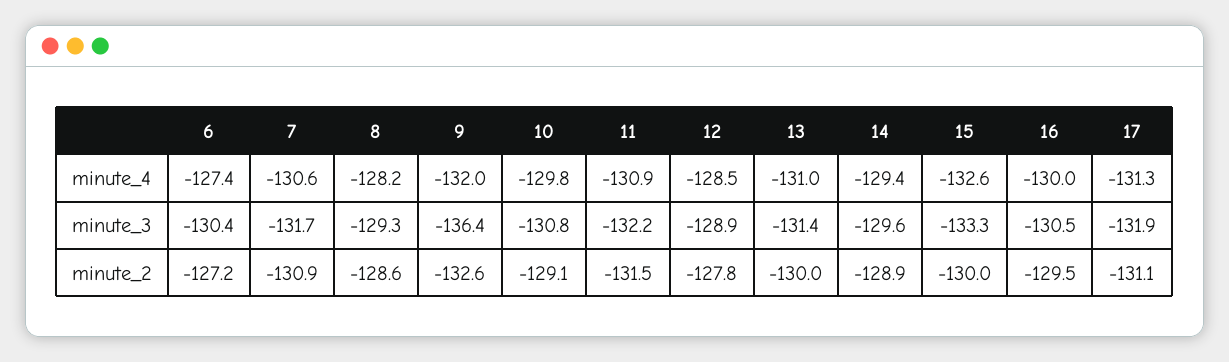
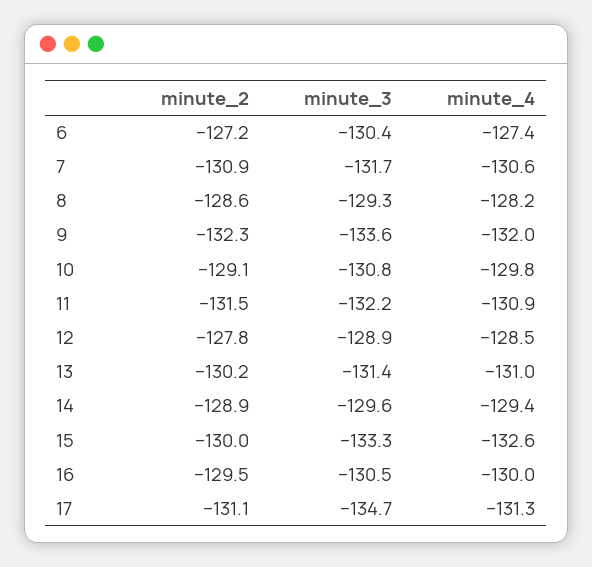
9, minute_3: -136.4 -> -133.6
17, minute_3: -131.9 -> -134.7
9, minute_2: -132.6 -> -132.3
13, minute_2: -130 -> -130.2

